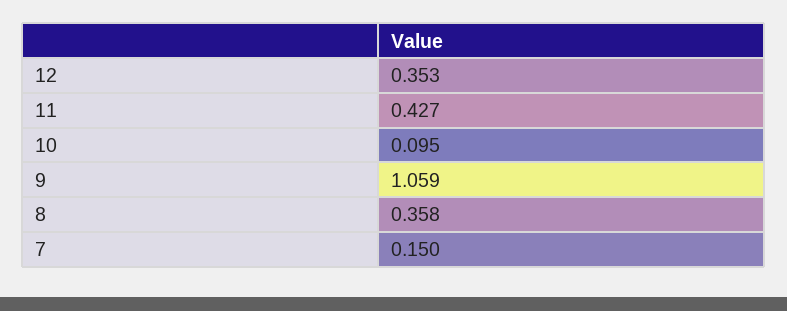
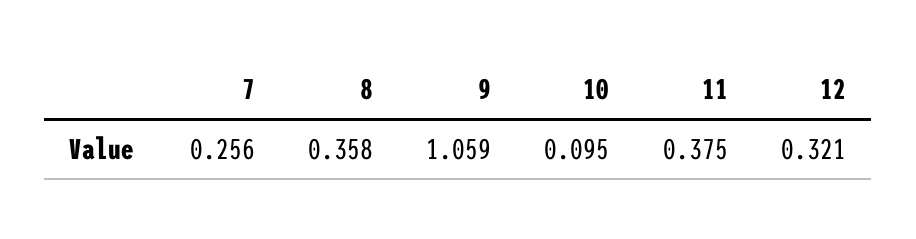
12: 0.353 -> 0.321
11: 0.427 -> 0.375
7: 0.15 -> 0.256

